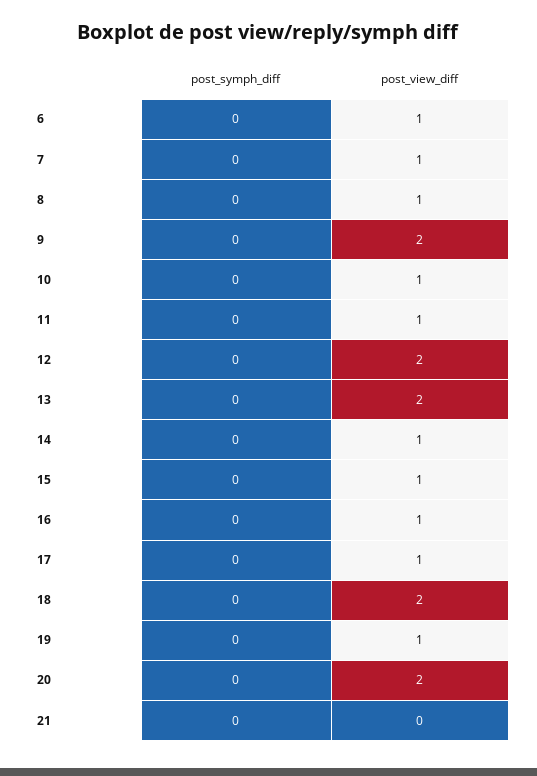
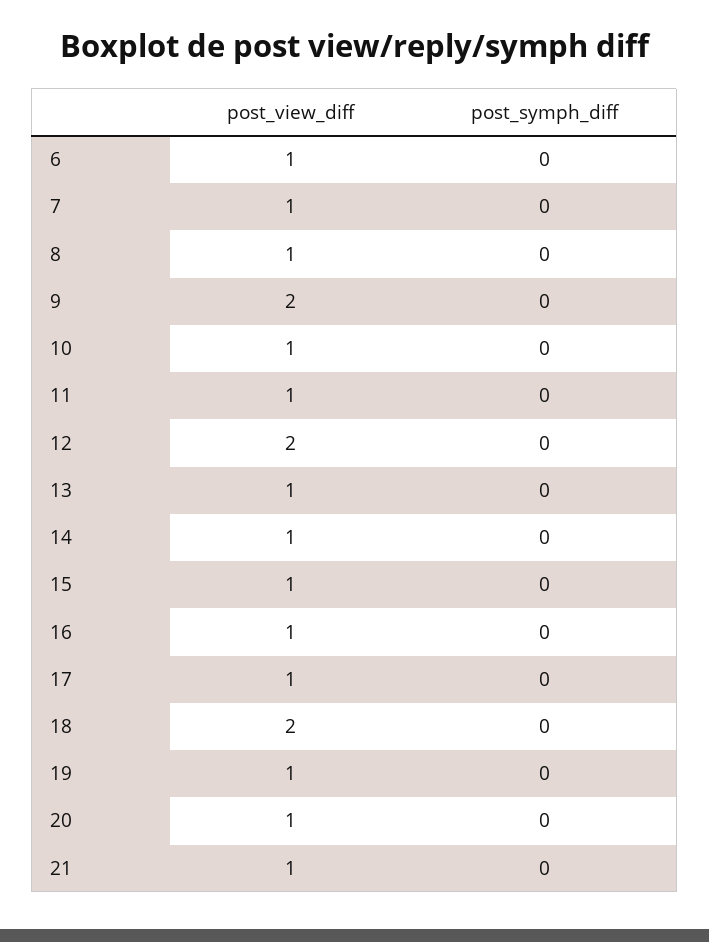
post_view_diff, 13: 2 -> 1
post_view_diff, 20: 2 -> 1
post_view_diff, 21: 0 -> 1

